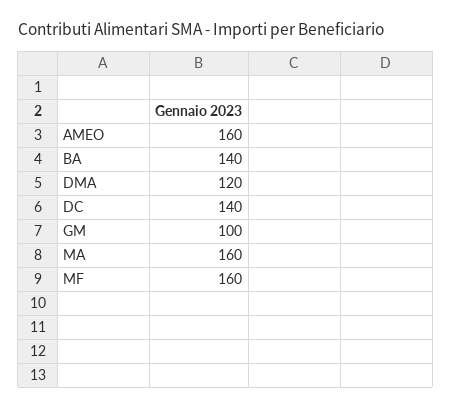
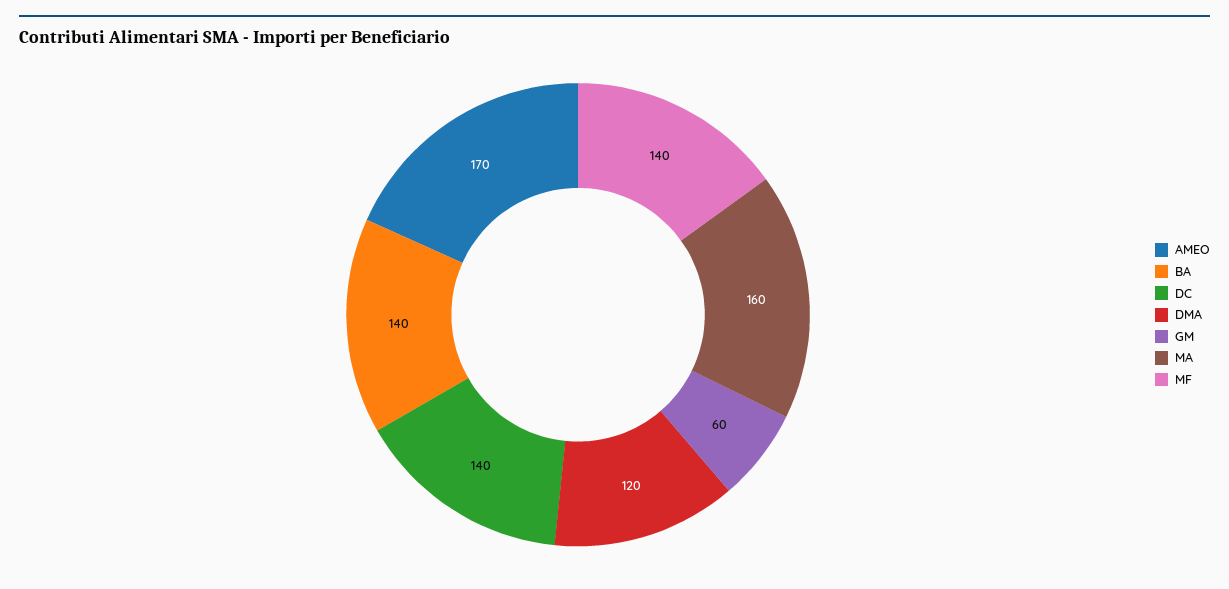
AMEO: 160 -> 170
GM: 100 -> 60
MF: 160 -> 140

